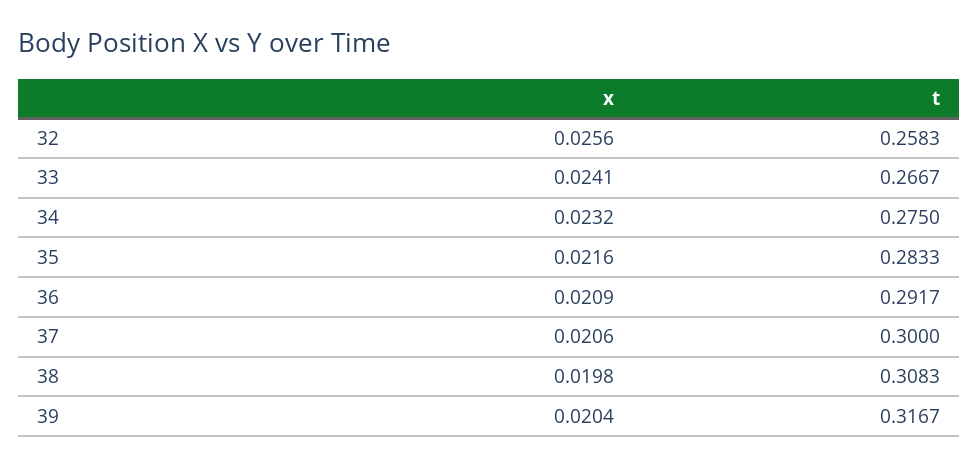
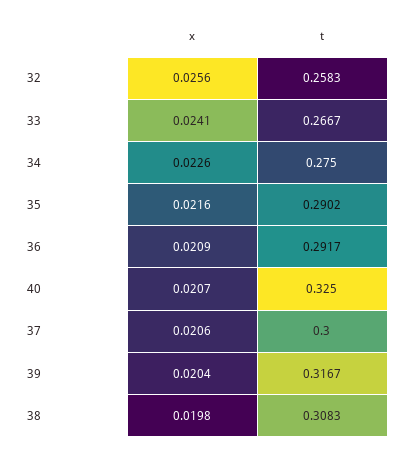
x, 34: 0.0232 -> 0.0226
t, 35: 0.2833 -> 0.2902
x, 40: none -> 0.0207
t, 40: none -> 0.325

